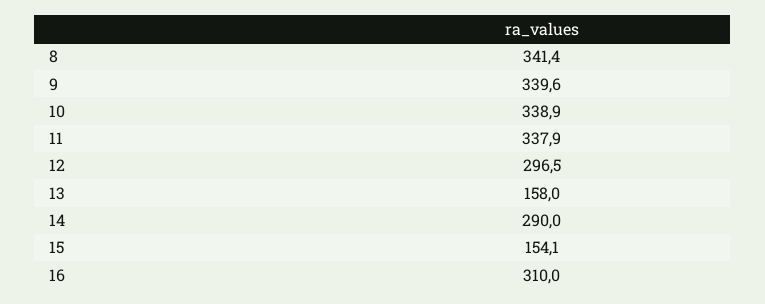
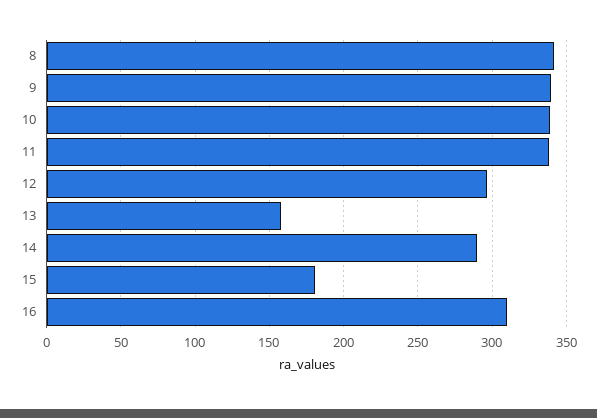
15: 154.1 -> 180

